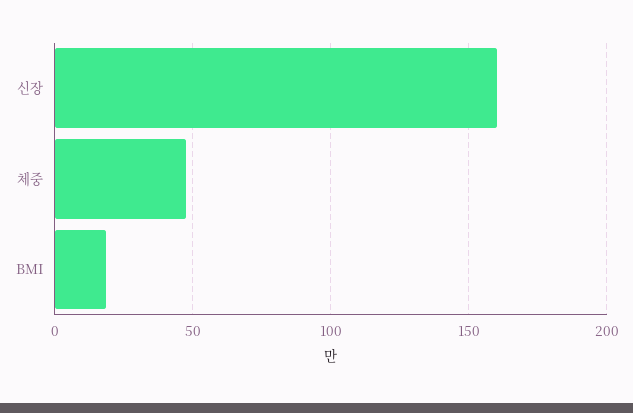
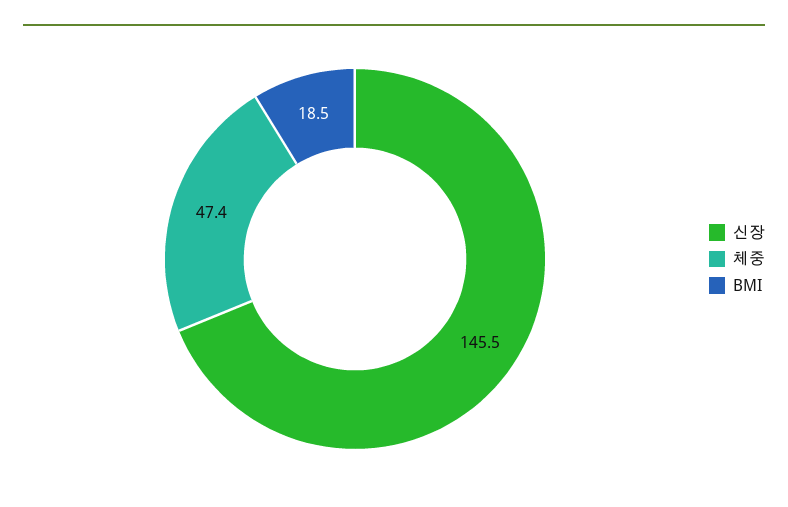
신장: 160 -> 145.5

